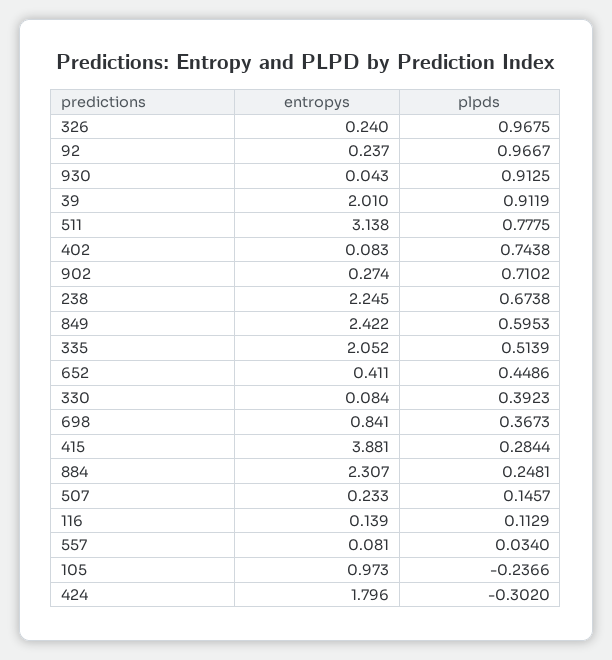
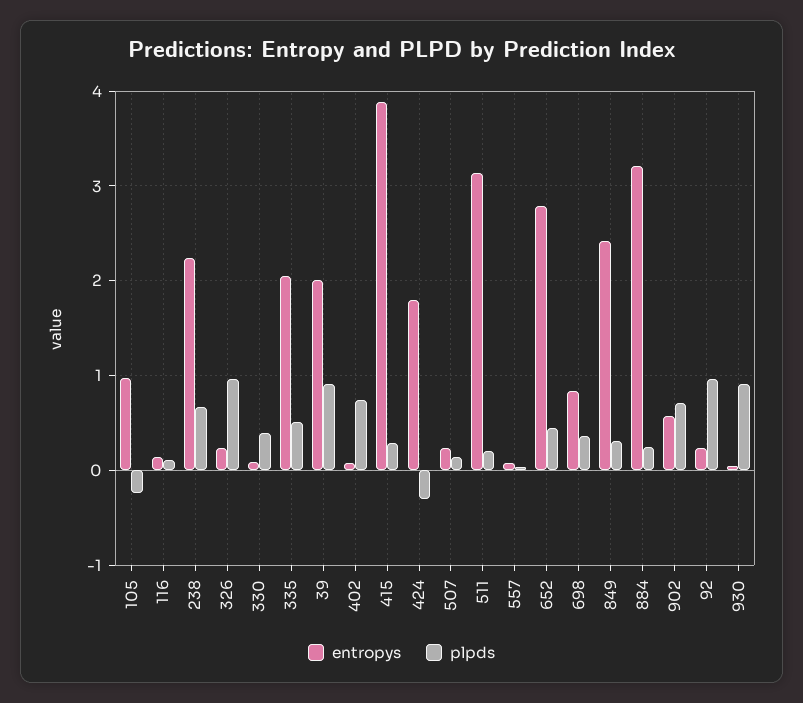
plpds, 511: 0.7775 -> 0.2
entropys, 902: 0.274 -> 0.6
plpds, 849: 0.5953 -> 0.3
entropys, 652: 0.411 -> 2.8
entropys, 884: 2.307 -> 3.2

